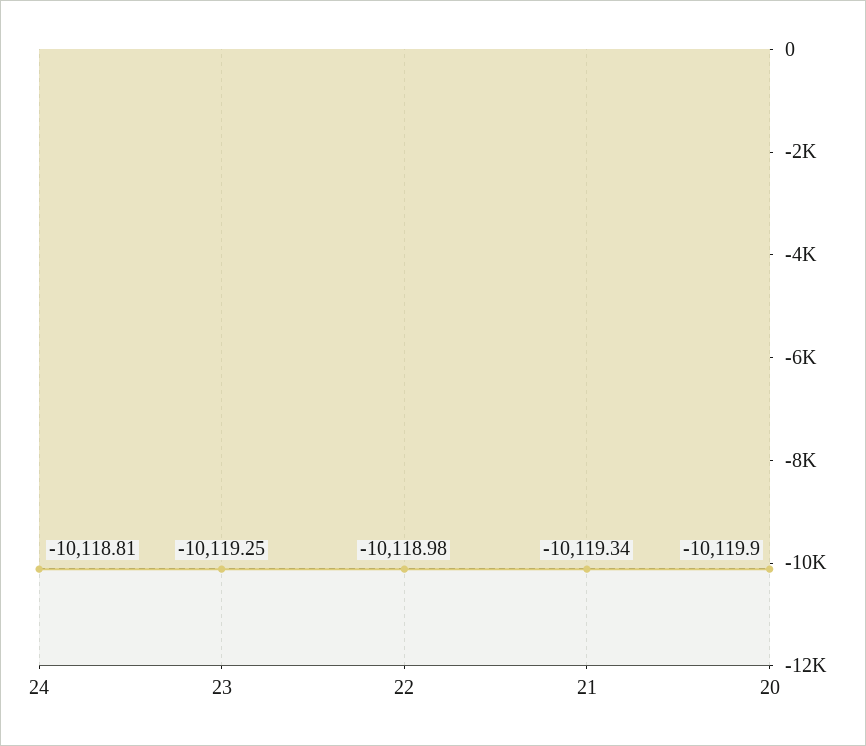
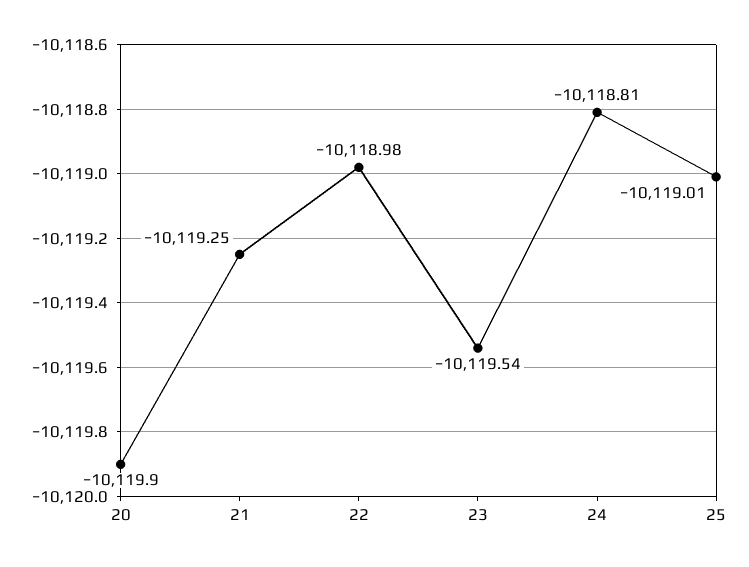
23: -10119.25 -> -10119.54
21: -10119.34 -> -10119.25
25: none -> -10119.01

